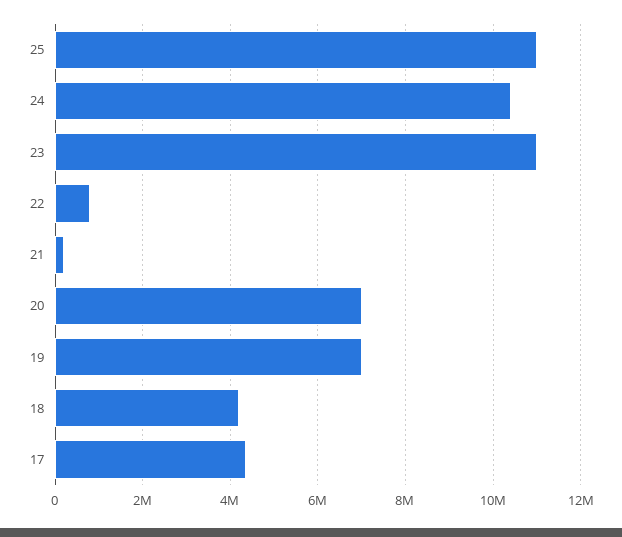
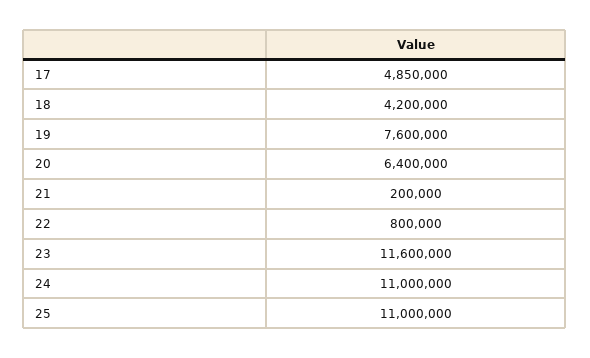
24: 10400000 -> 11000000
23: 11000000 -> 11600000
20: 7000000 -> 6400000
19: 7000000 -> 7600000
17: 4400000 -> 4850000

